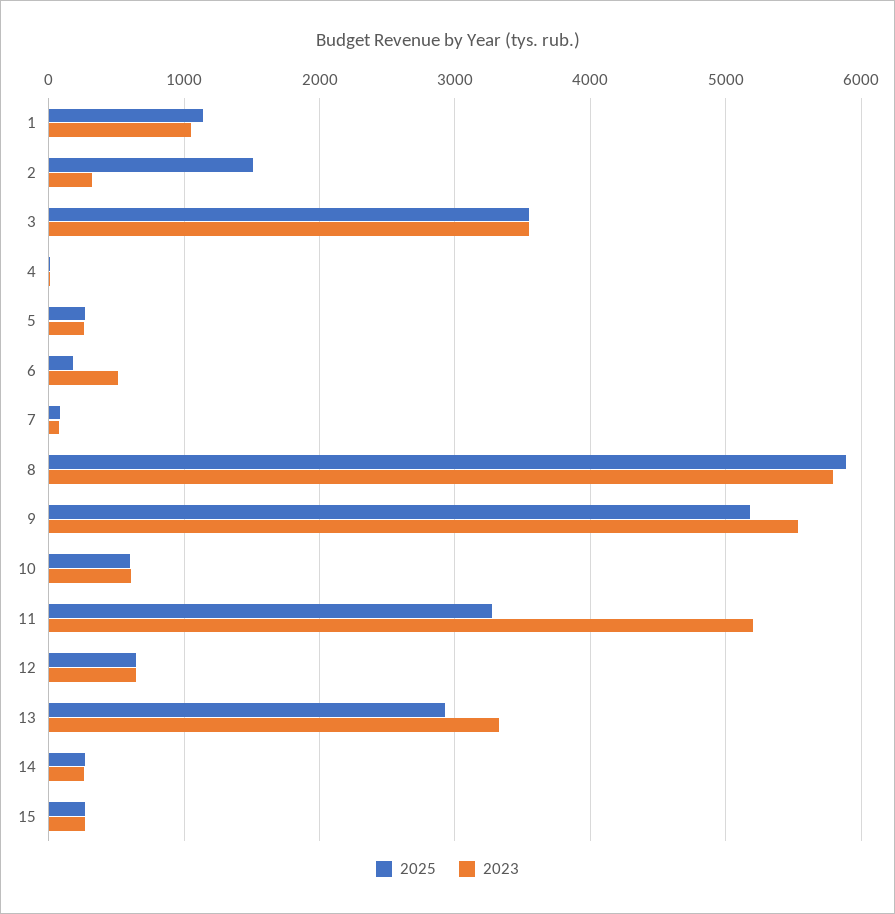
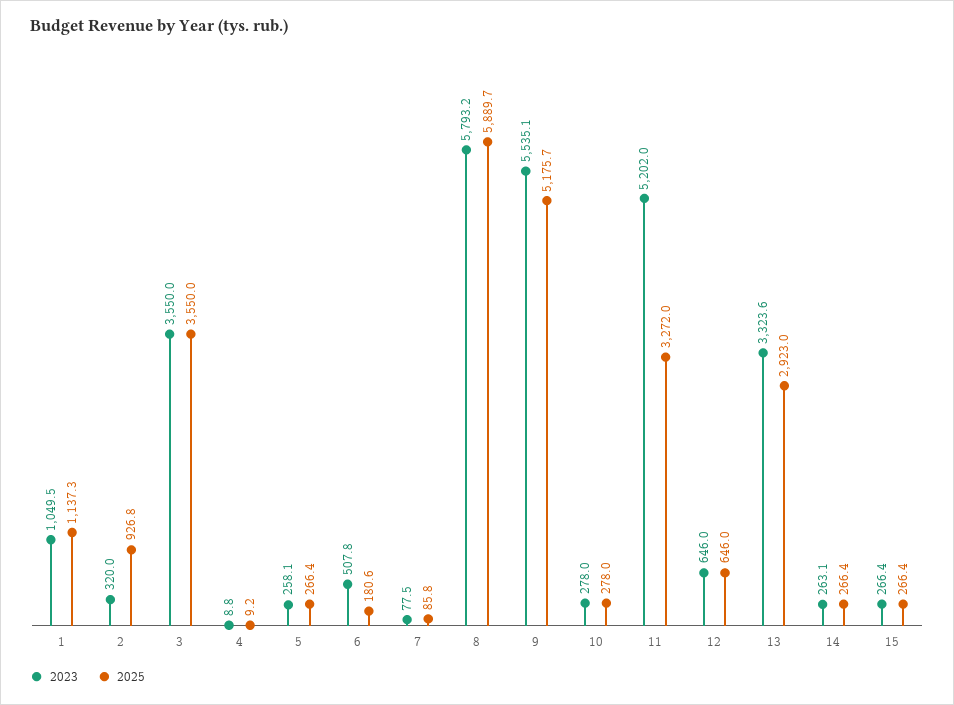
2025, 2: 1500 -> 926.8
2025, 10: 600 -> 278
2023, 10: 600 -> 278

